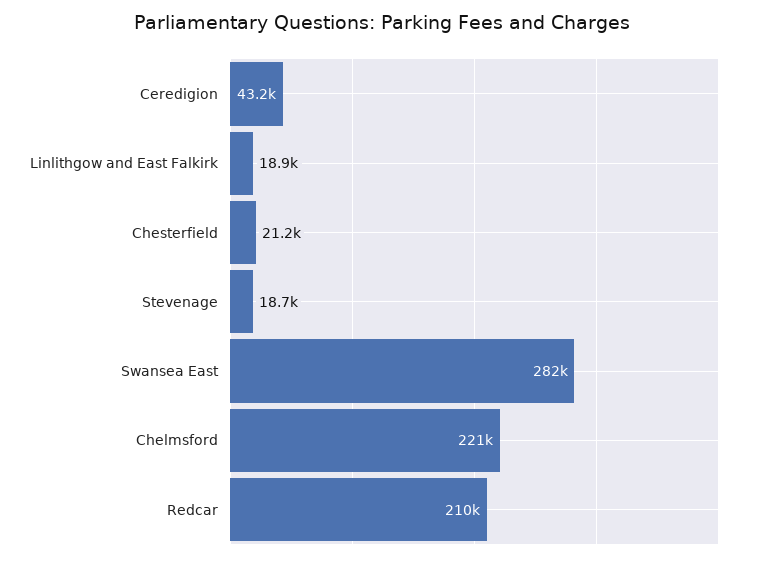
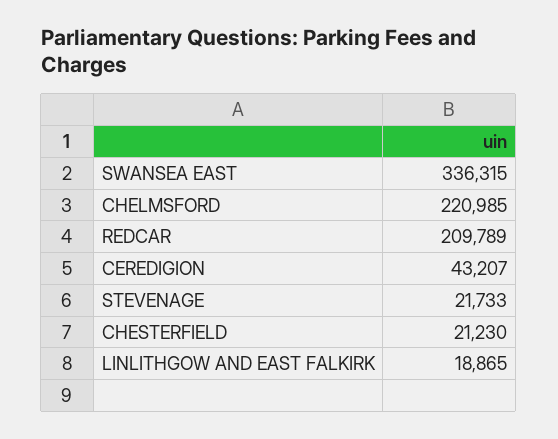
Stevenage: 18700 -> 21733
Swansea East: 282000 -> 336315

